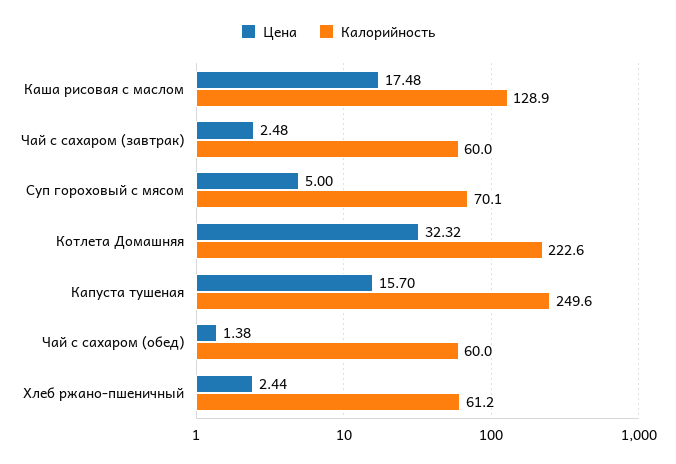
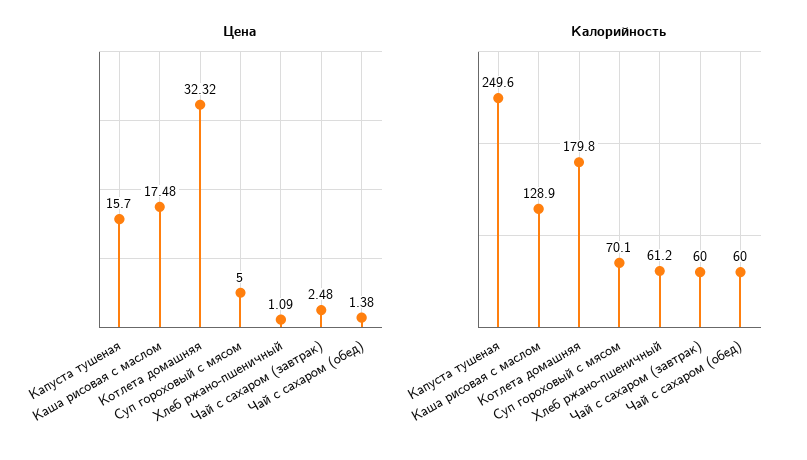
Калорийность, Котлета Домашняя: 222.6 -> 179.8
Цена, Хлеб ржано-пшеничный: 2.44 -> 1.09

